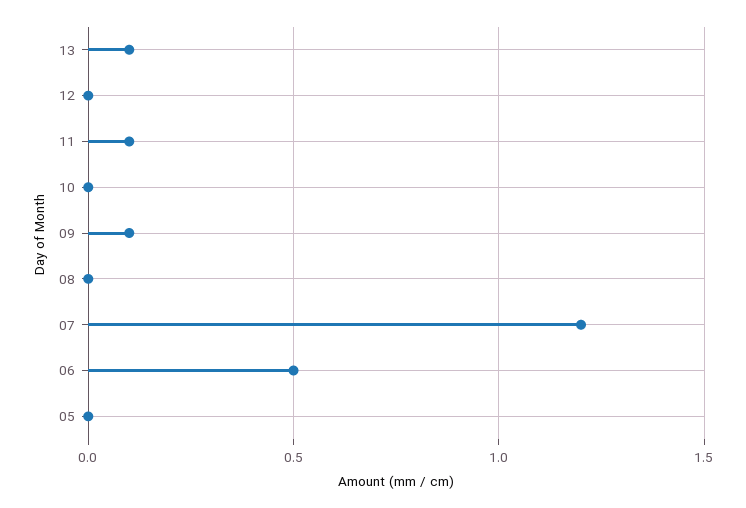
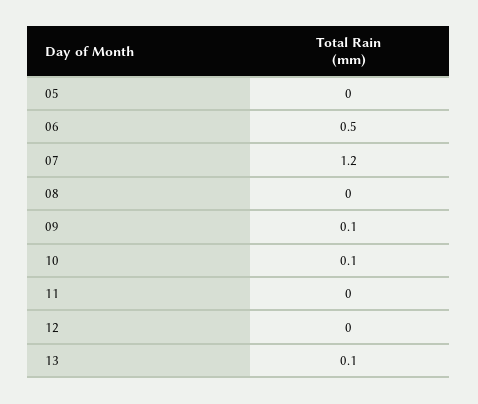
11: 0.1 -> 0
10: 0 -> 0.1

